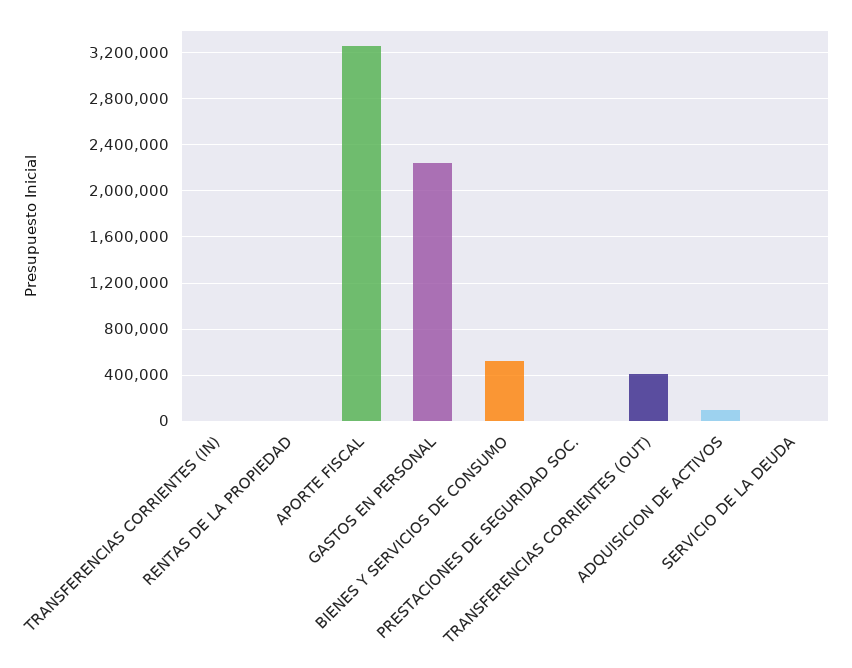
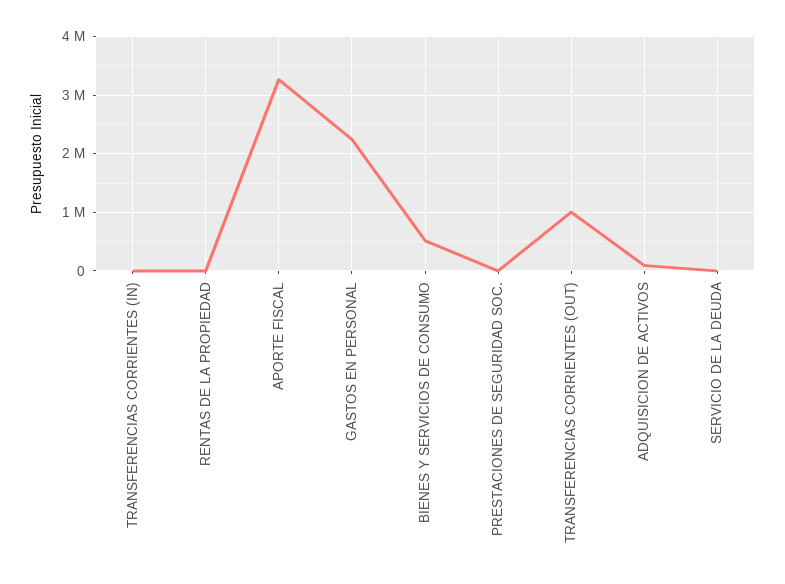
TRANSFERENCIAS CORRIENTES (OUT): 400000 -> 1000000

